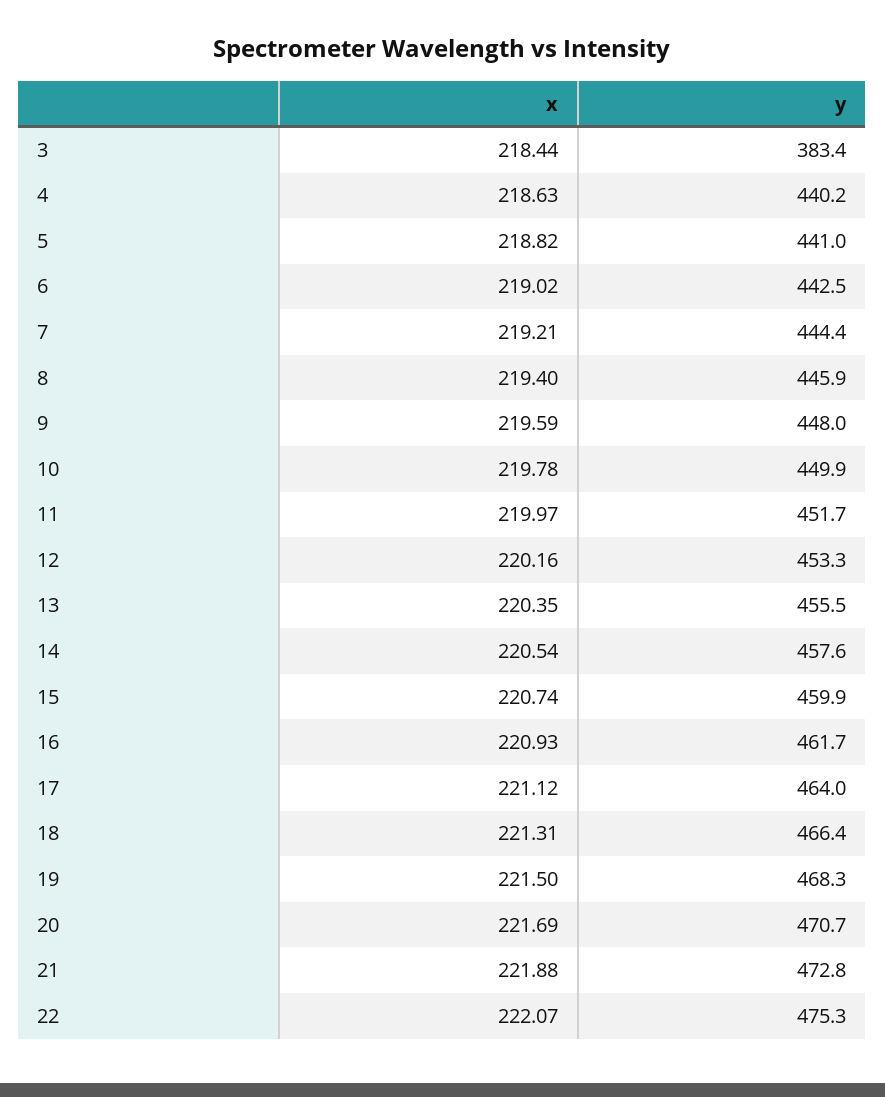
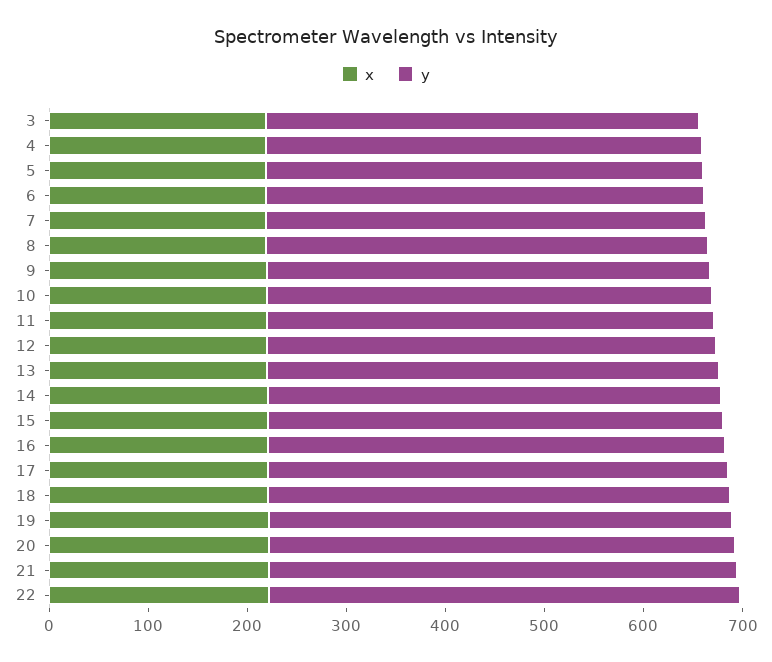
y, 3: 383.4 -> 440

